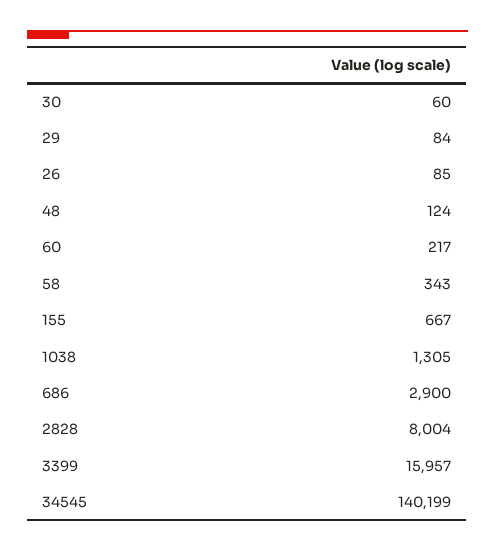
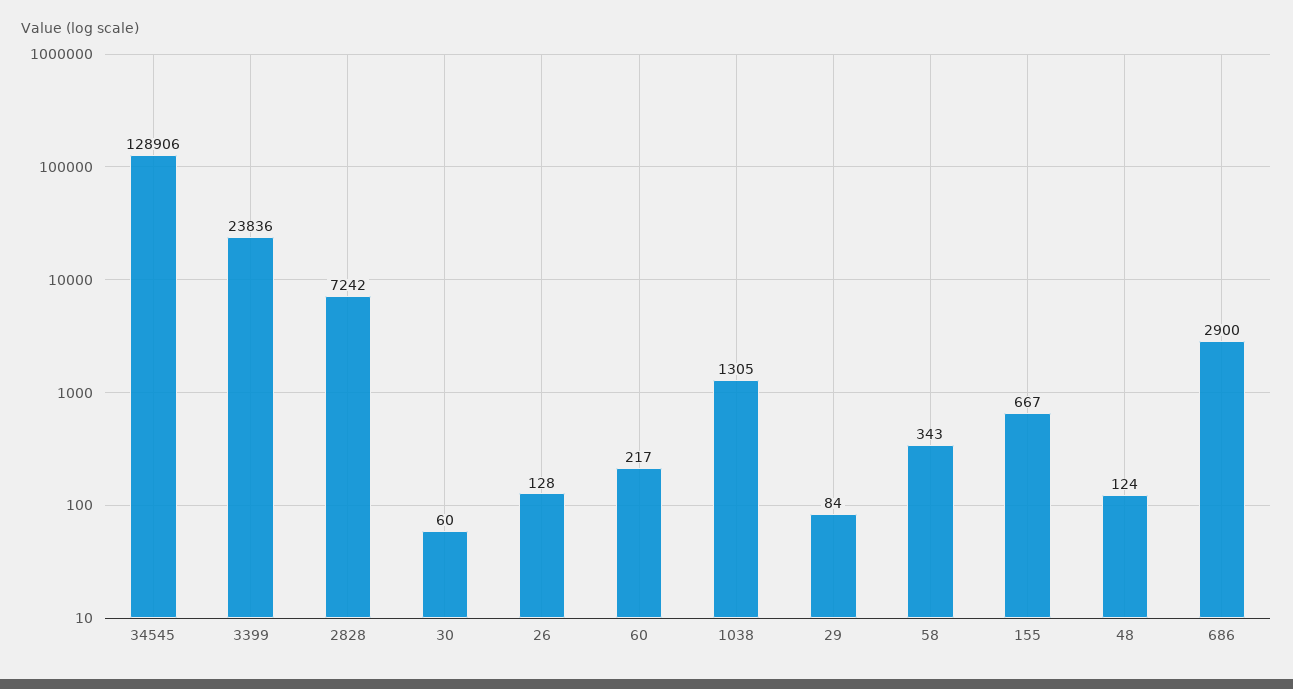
26: 85 -> 128
2828: 8004 -> 7242
3399: 15957 -> 23836
34545: 140199 -> 128906

